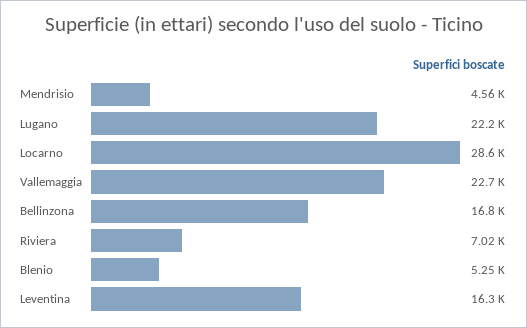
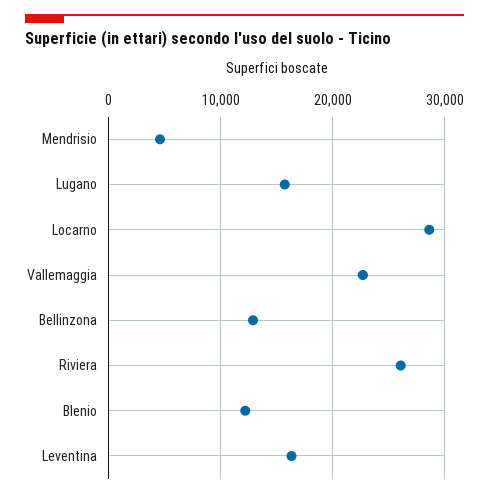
Lugano: 22200 -> 16000
Bellinzona: 16800 -> 13000
Riviera: 7020 -> 26000
Blenio: 5250 -> 12000

